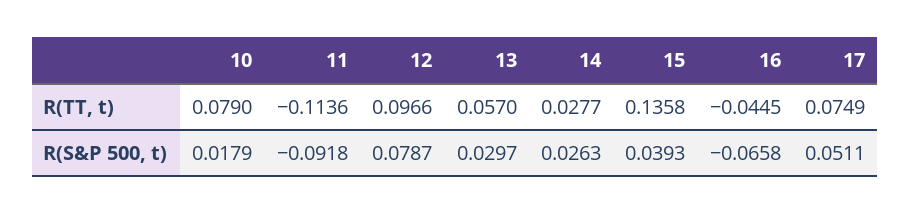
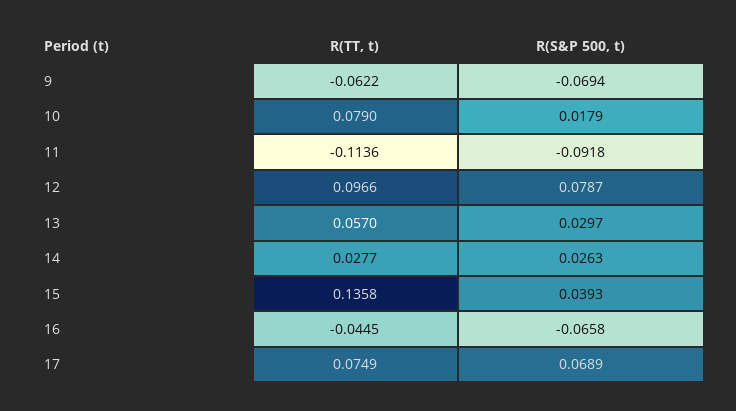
17, R(S&P 500, t): 0.0511 -> 0.0689
9, R(TT, t): none -> -0.0622
9, R(S&P 500, t): none -> -0.0694

